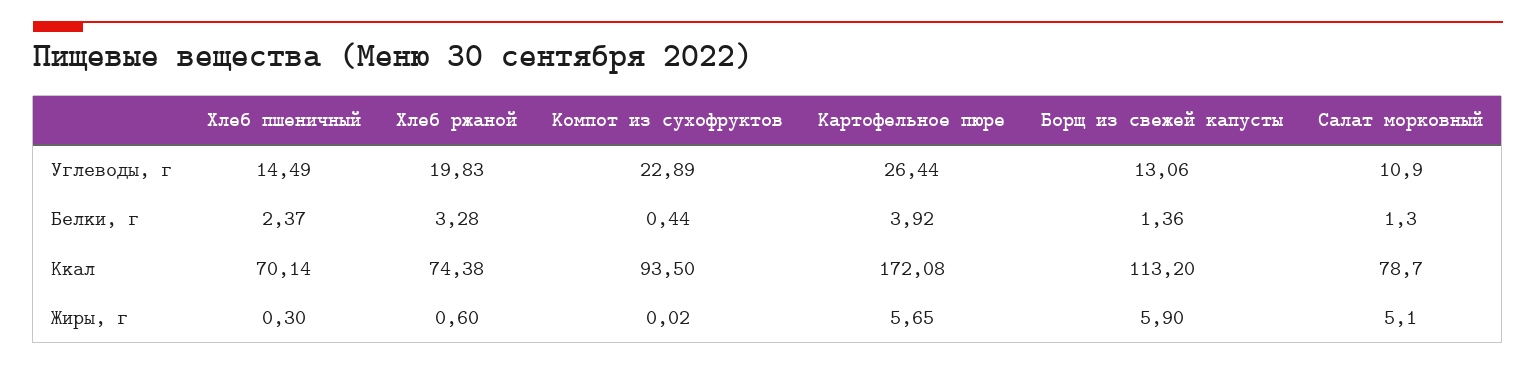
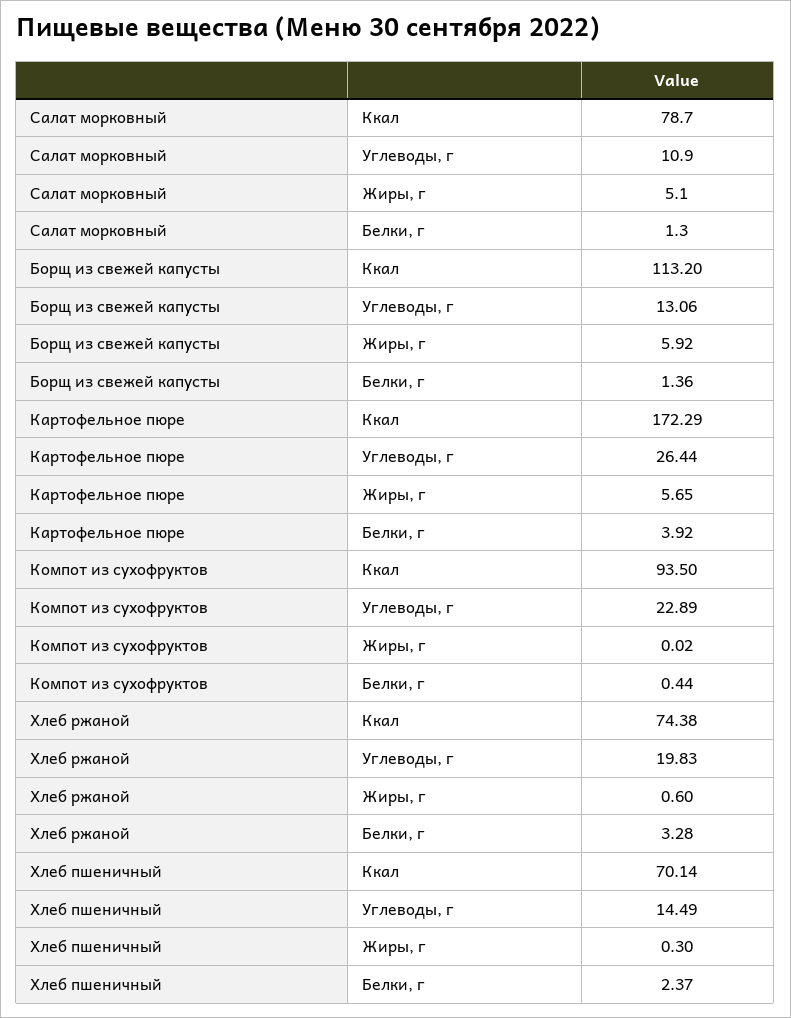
Картофельное пюре, Ккал: 172.08 -> 172.29
Борщ из свежей капусты, Жиры, г: 5.9 -> 5.92

